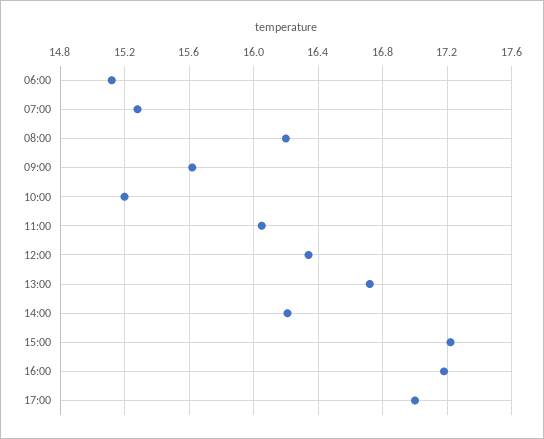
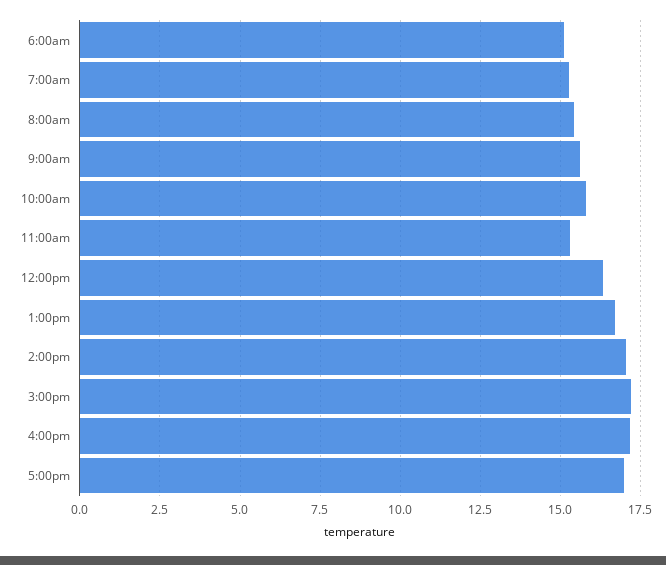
08:00: 16.2 -> 15.5
10:00: 15.2 -> 15.75
11:00: 16.05 -> 15.25
14:00: 16.2 -> 17

